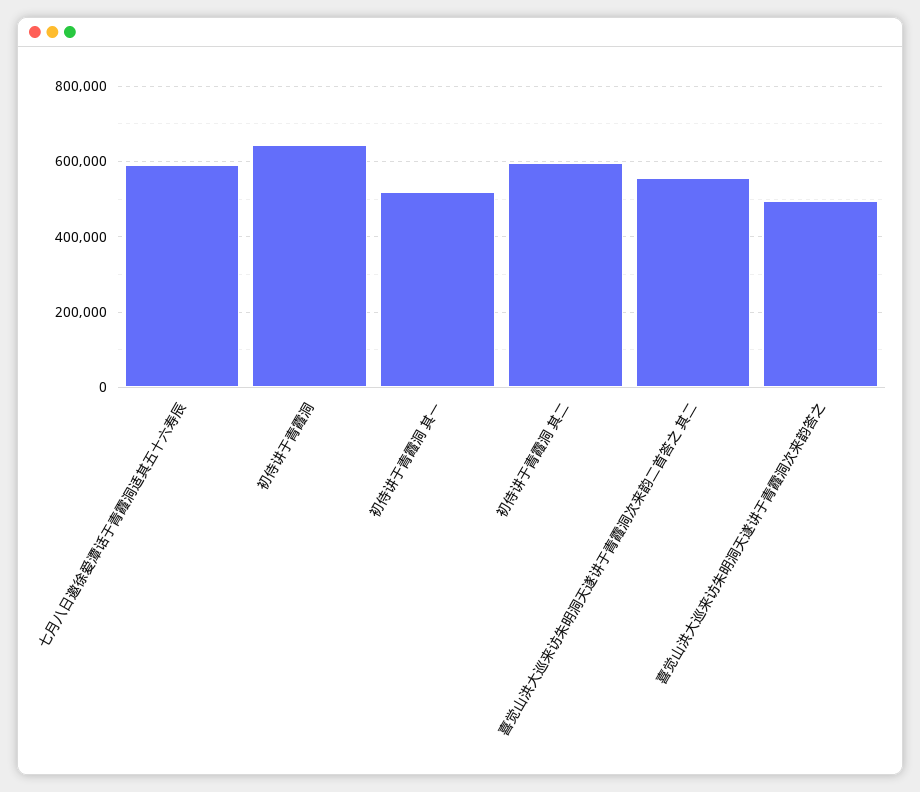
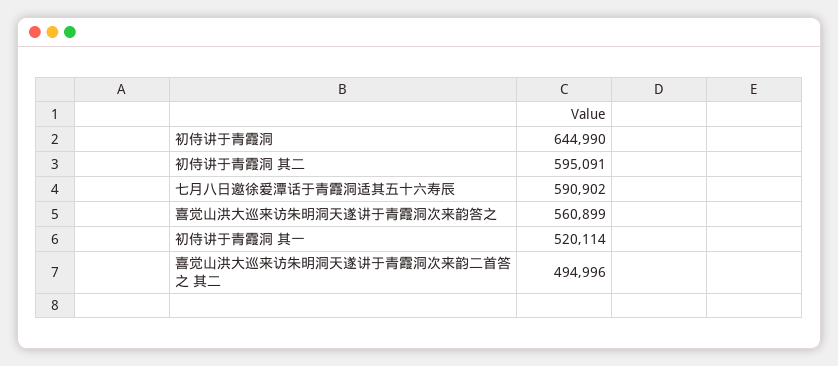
喜觉山洪大巡来访朱明洞天遂讲于青霞洞次来韵二首答之 其二: 560000 -> 494996
喜觉山洪大巡来访朱明洞天遂讲于青霞洞次来韵答之: 500000 -> 560899

